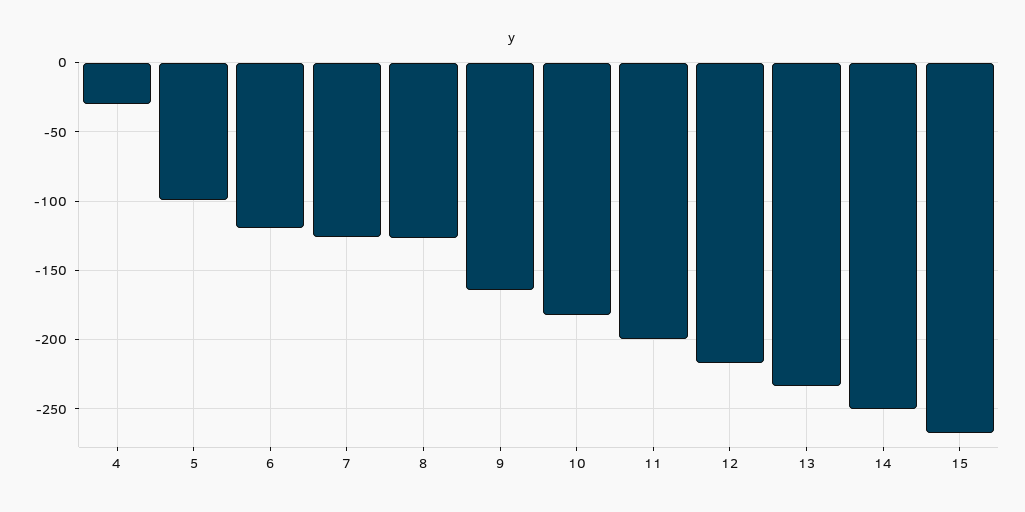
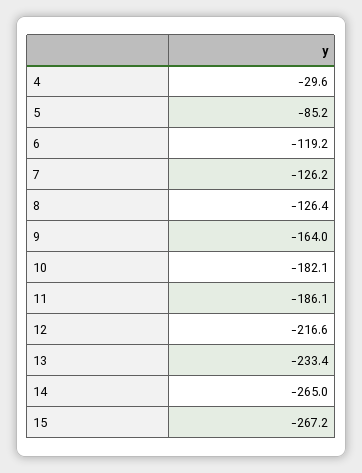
5: -100 -> -85.2
11: -200 -> -186.1
14: -250 -> -265

